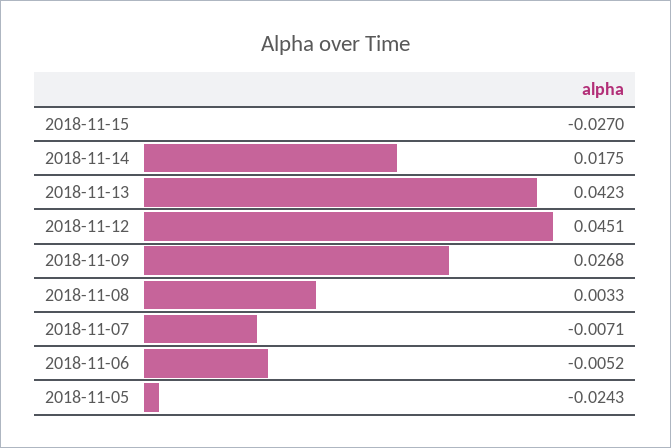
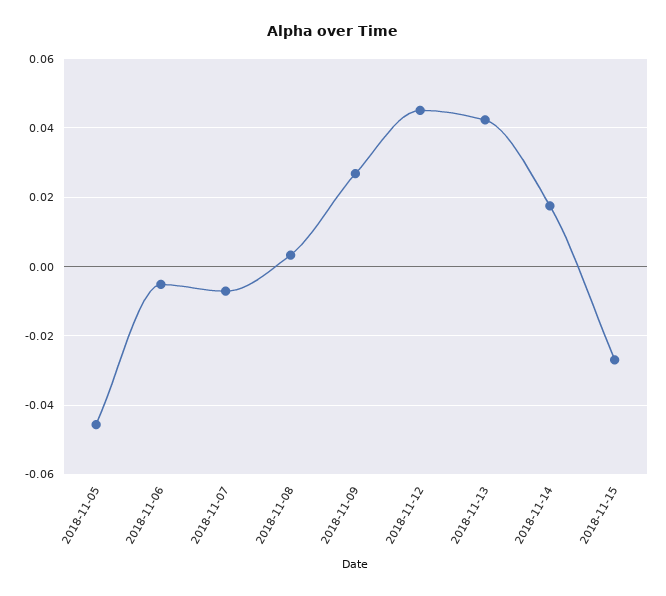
2018-11-05: -0.0243 -> -0.046

